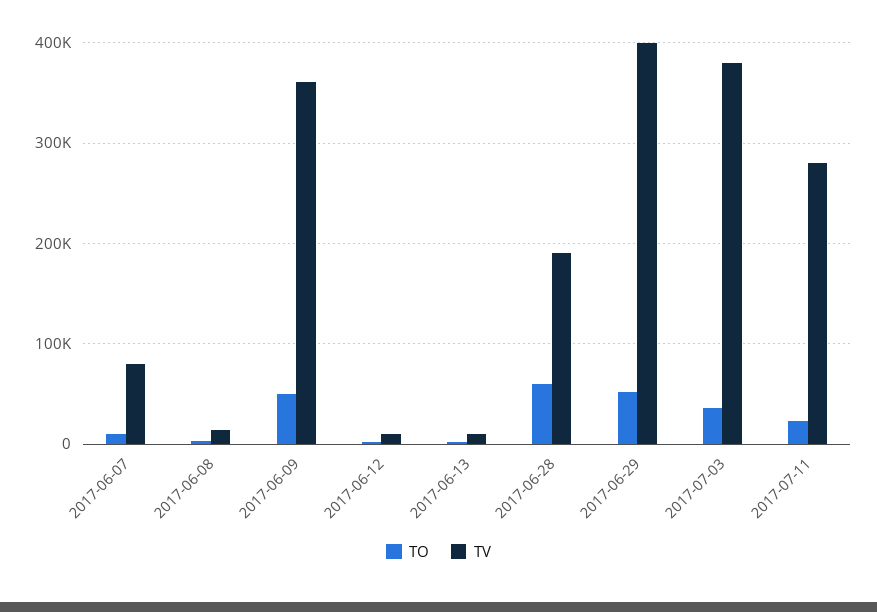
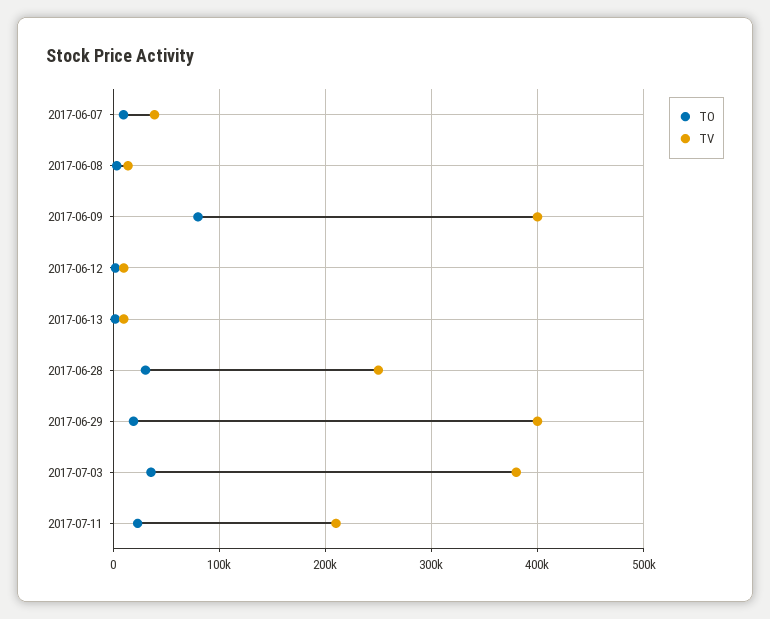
TV, 2017-06-07: 80000 -> 40000
TO, 2017-06-09: 50000 -> 80000
TV, 2017-06-09: 360000 -> 400000
TO, 2017-06-28: 60000 -> 30000
TV, 2017-06-28: 190000 -> 250000
TO, 2017-06-29: 50000 -> 20000
TV, 2017-07-11: 280000 -> 210000

